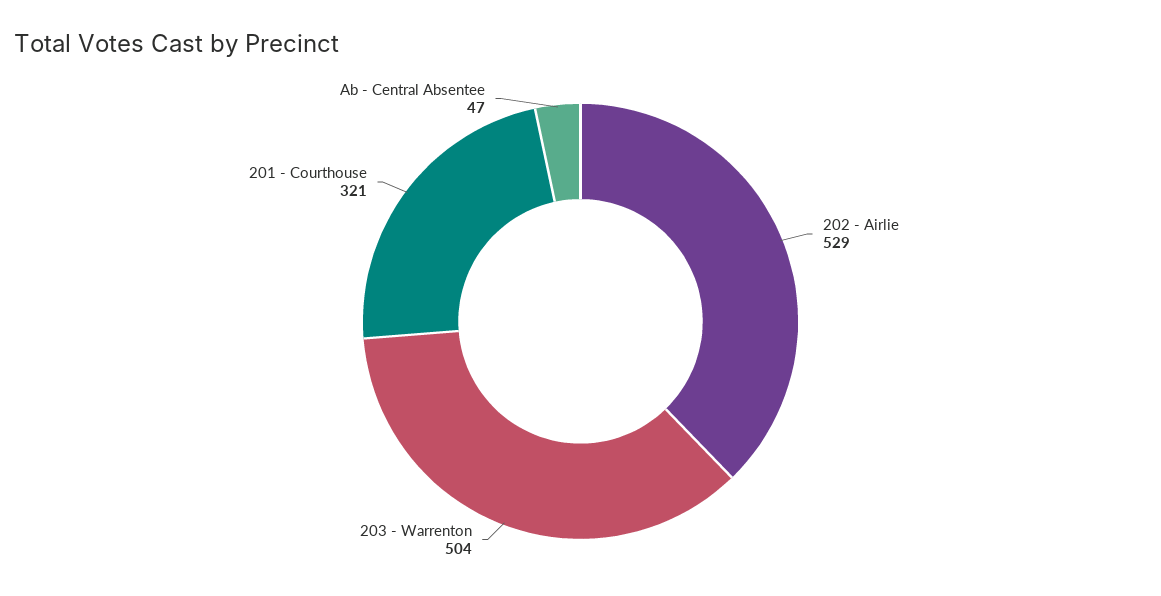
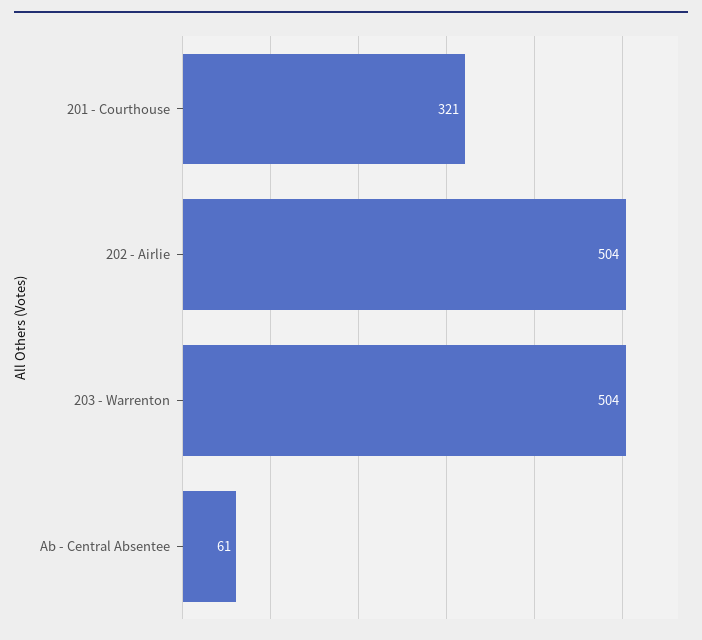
202 - Airlie: 529 -> 504
Ab - Central Absentee: 47 -> 61

